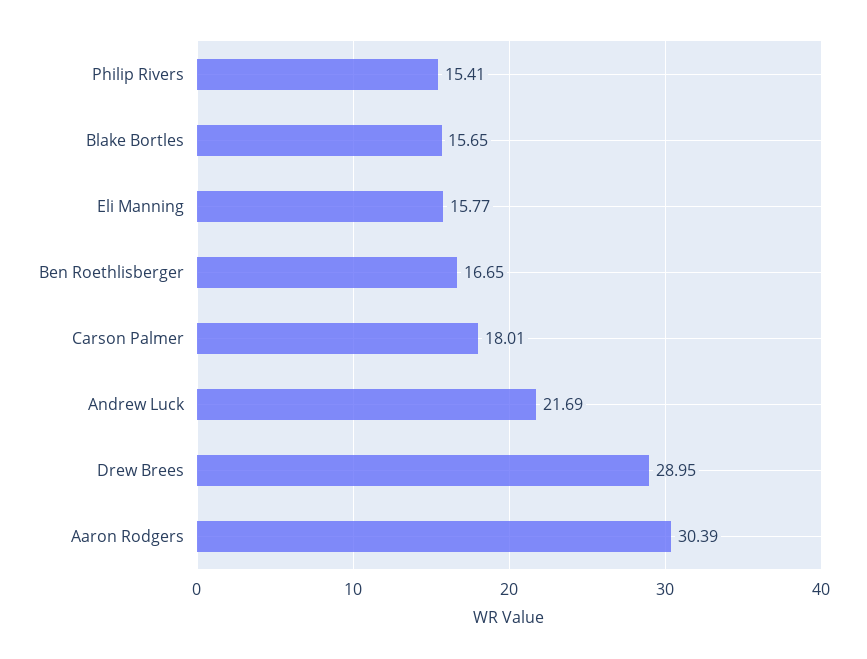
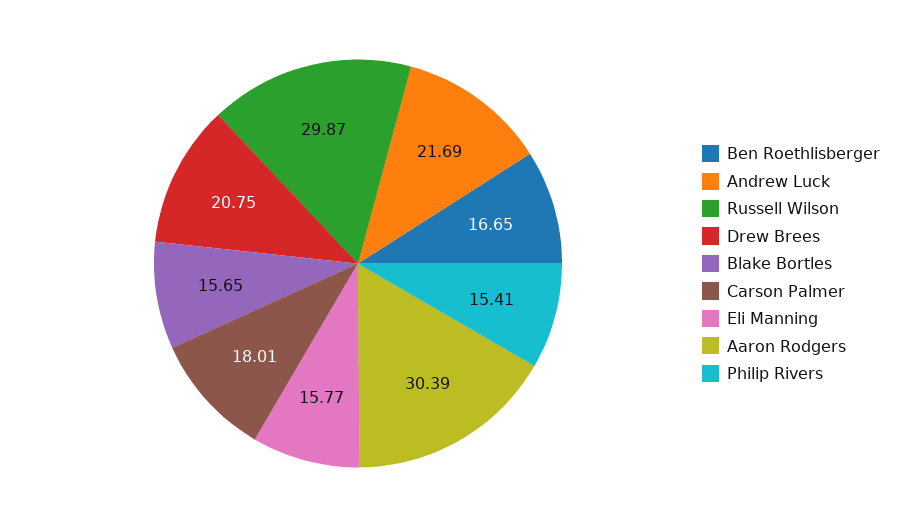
Drew Brees: 28.95 -> 20.75
Russell Wilson: none -> 29.87

